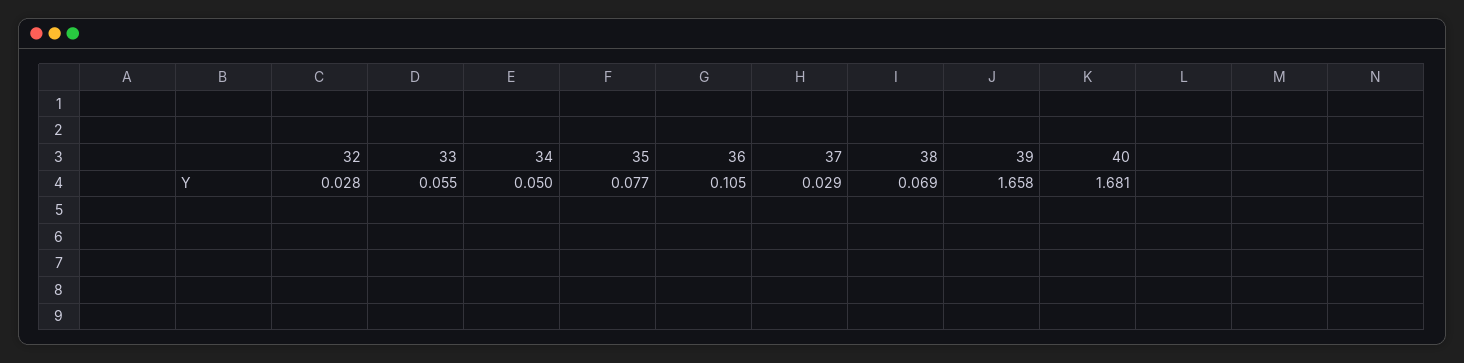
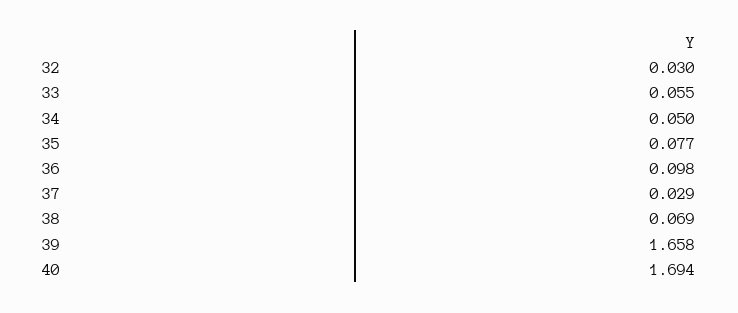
32: 0.028 -> 0.03
36: 0.105 -> 0.098
40: 1.681 -> 1.694

